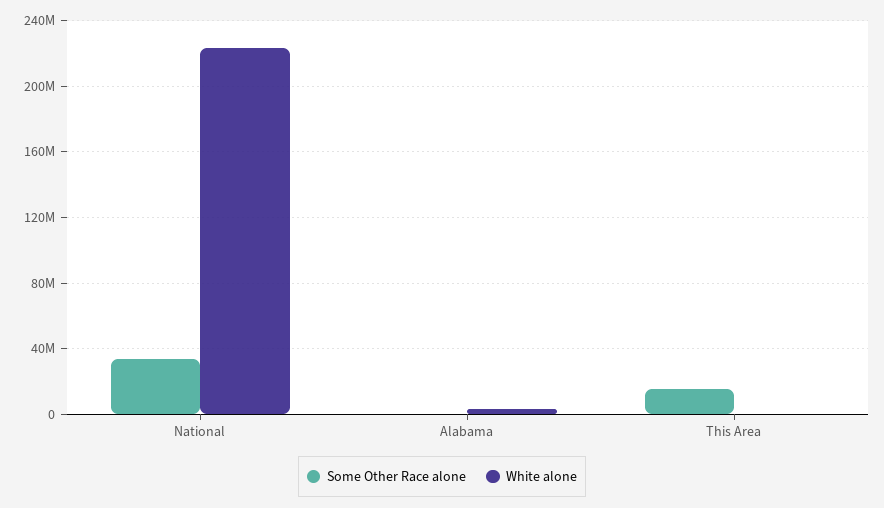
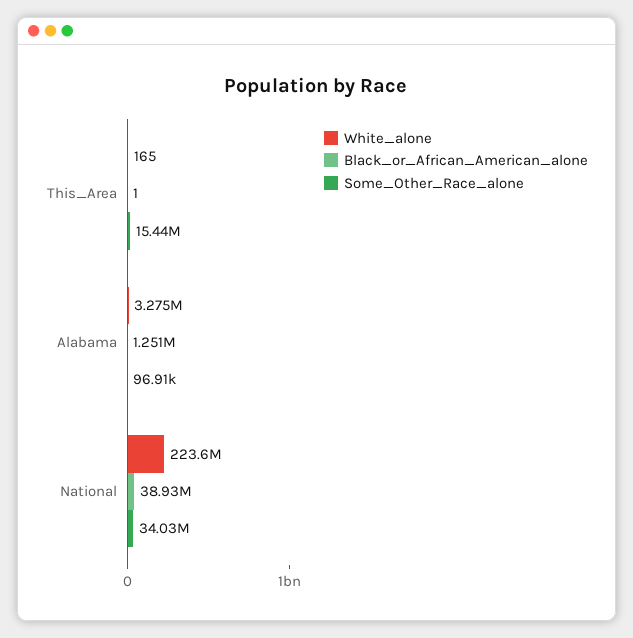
Black_or_African_American_alone, This Area: none -> 1
Black_or_African_American_alone, Alabama: none -> 1251000
Black_or_African_American_alone, National: none -> 38930000

